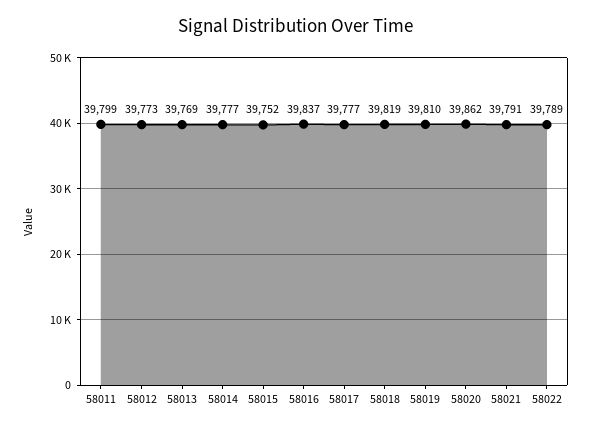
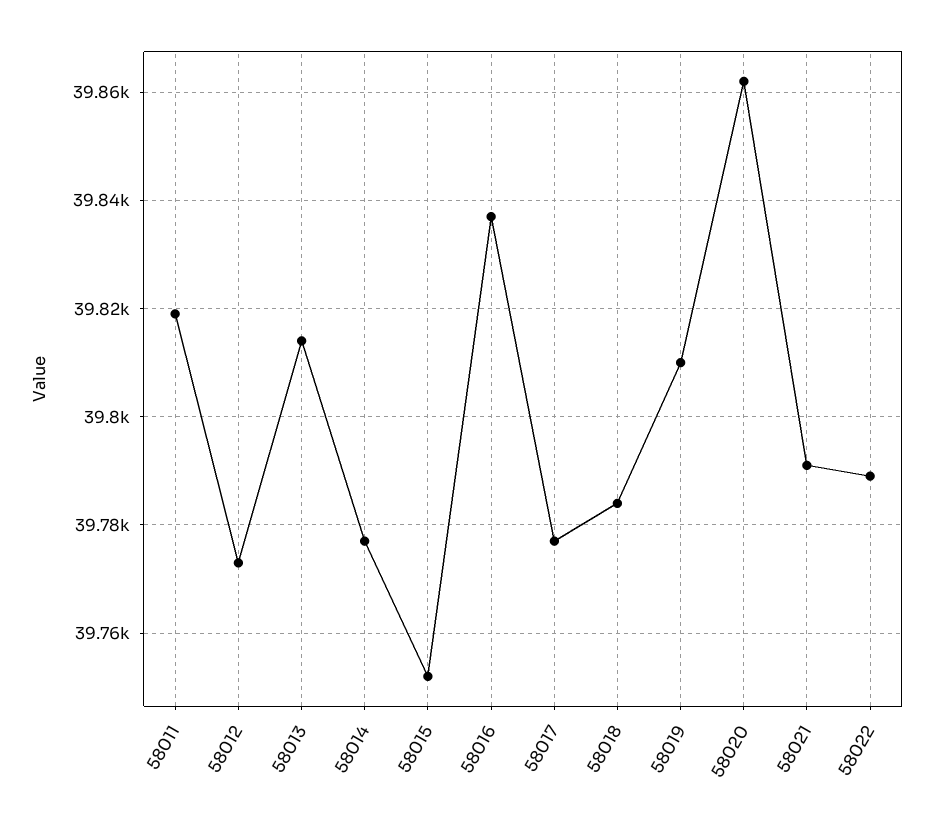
58011: 39799 -> 39820
58013: 39769 -> 39815
58018: 39819 -> 39785

